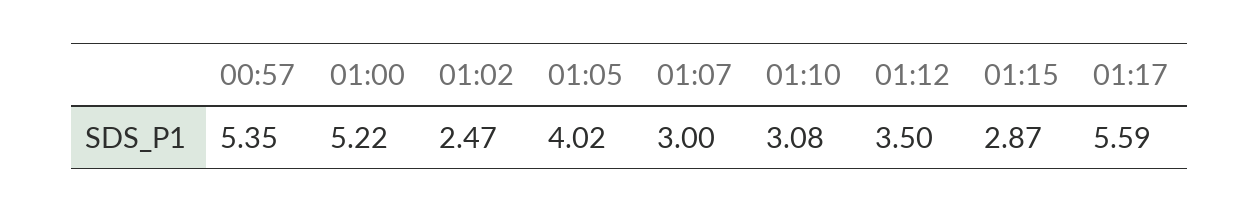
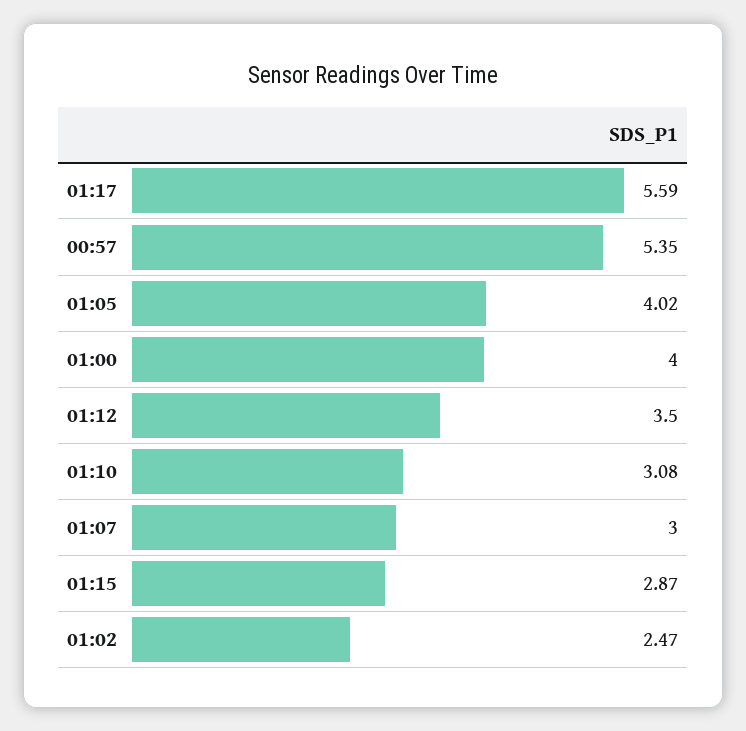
01:00: 5.22 -> 4

